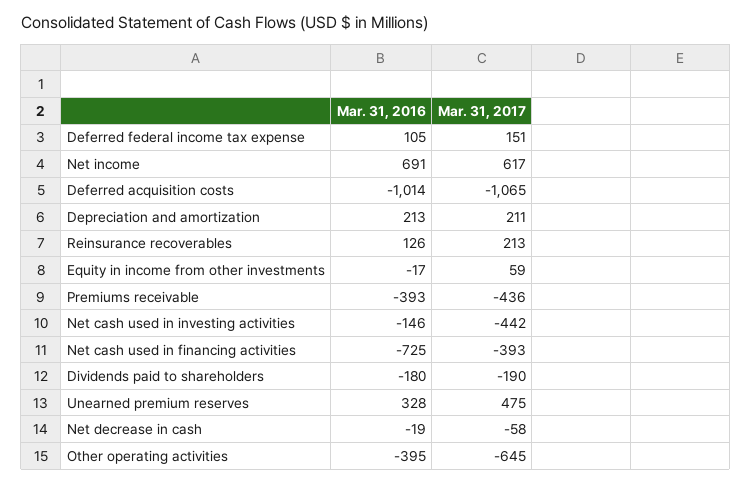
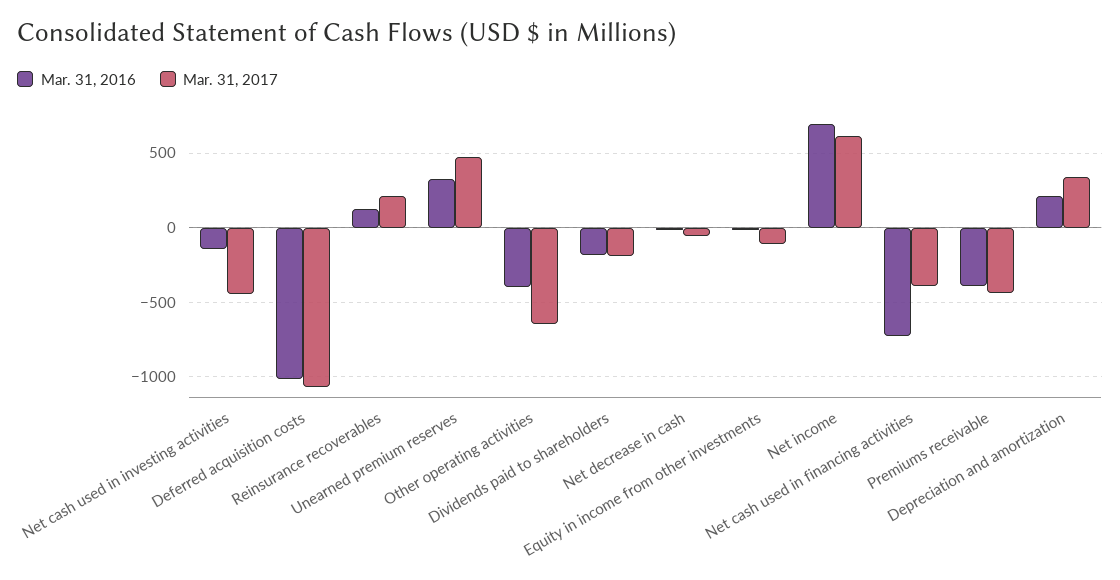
Mar. 31, 2016, Deferred federal income tax expense: 105 -> none
Mar. 31, 2017, Deferred federal income tax expense: 151 -> none
Mar. 31, 2017, Depreciation and amortization: 211 -> 350
Mar. 31, 2017, Equity in income from other investments: 59 -> -100

